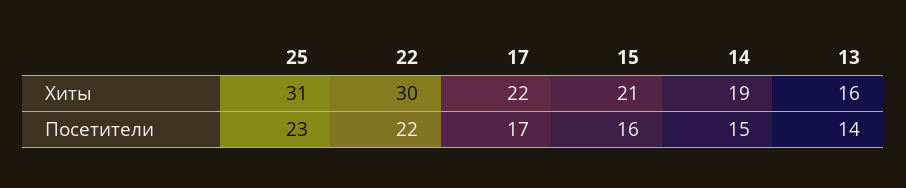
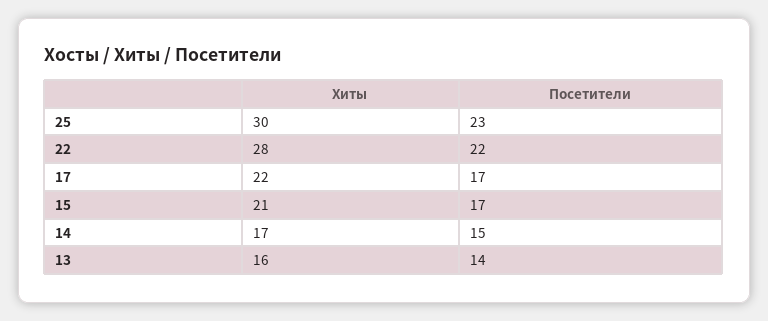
25, Хиты: 31 -> 30
22, Хиты: 30 -> 28
14, Хиты: 19 -> 17
15, Посетители: 16 -> 17

